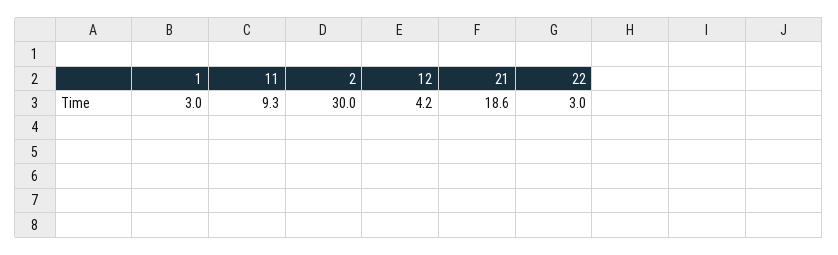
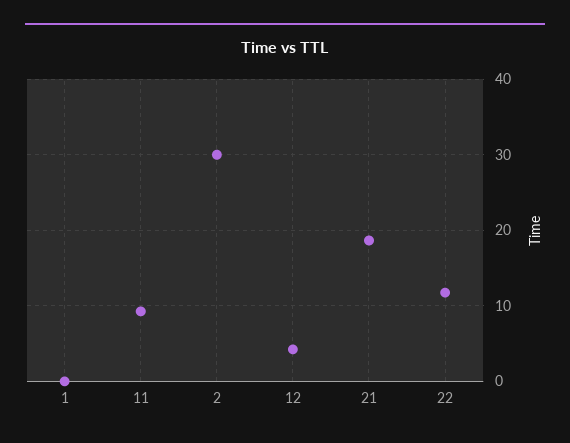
1: 3 -> 0
22: 3 -> 12

